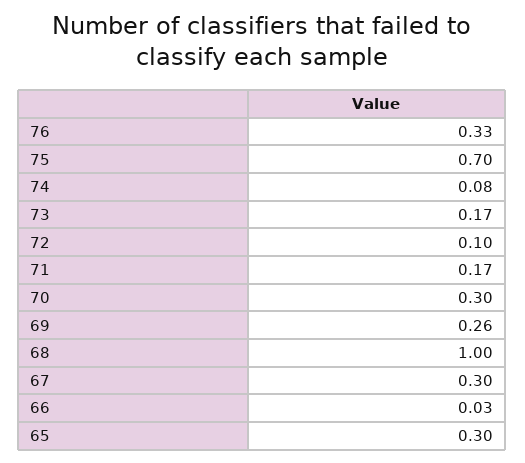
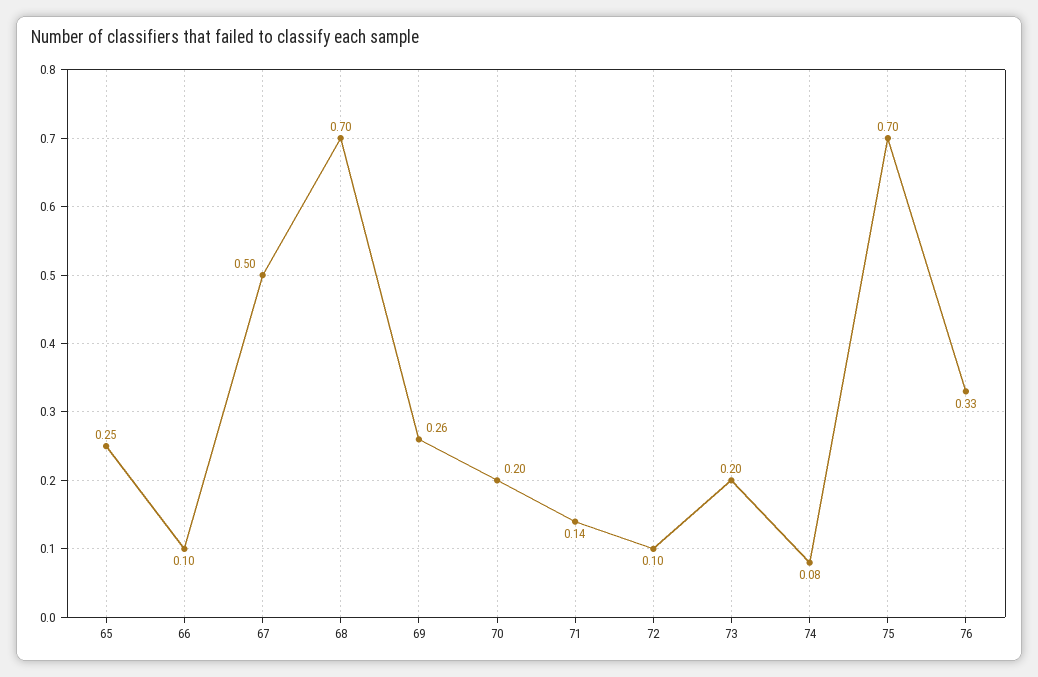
73: 0.17 -> 0.2
71: 0.17 -> 0.14
70: 0.3 -> 0.2
68: 1 -> 0.7
67: 0.3 -> 0.5
66: 0.03 -> 0.1
65: 0.3 -> 0.25

